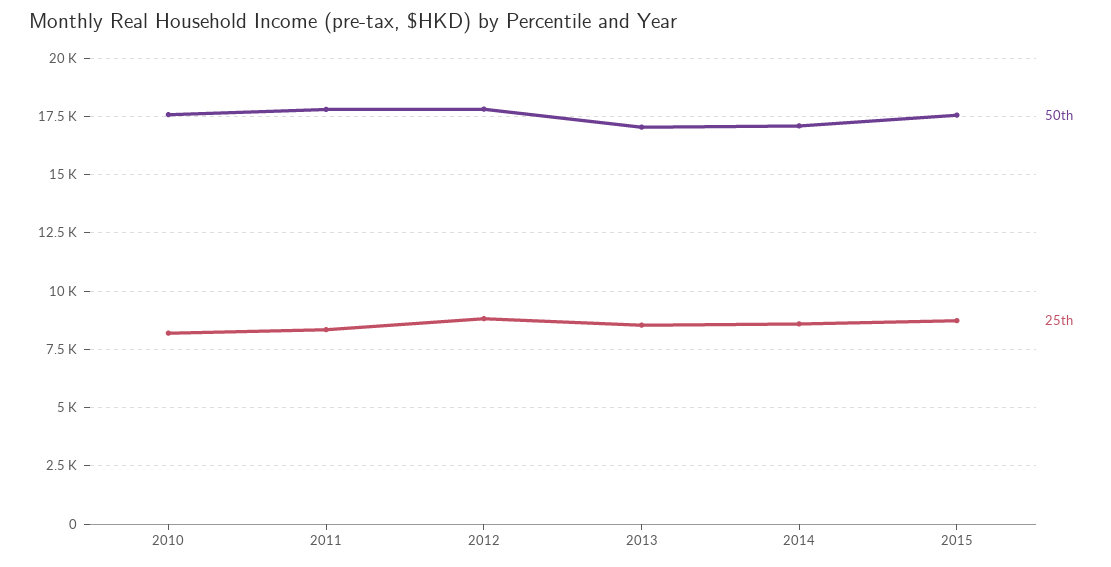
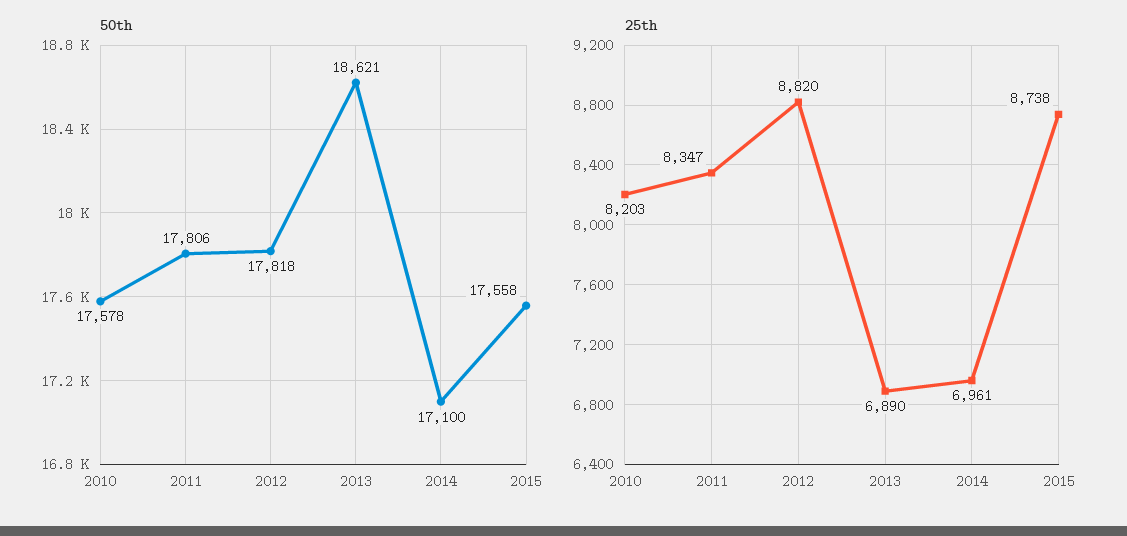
50th, 2013: 17000 -> 18621
25th, 2013: 8500 -> 6890
25th, 2014: 8500 -> 6961

